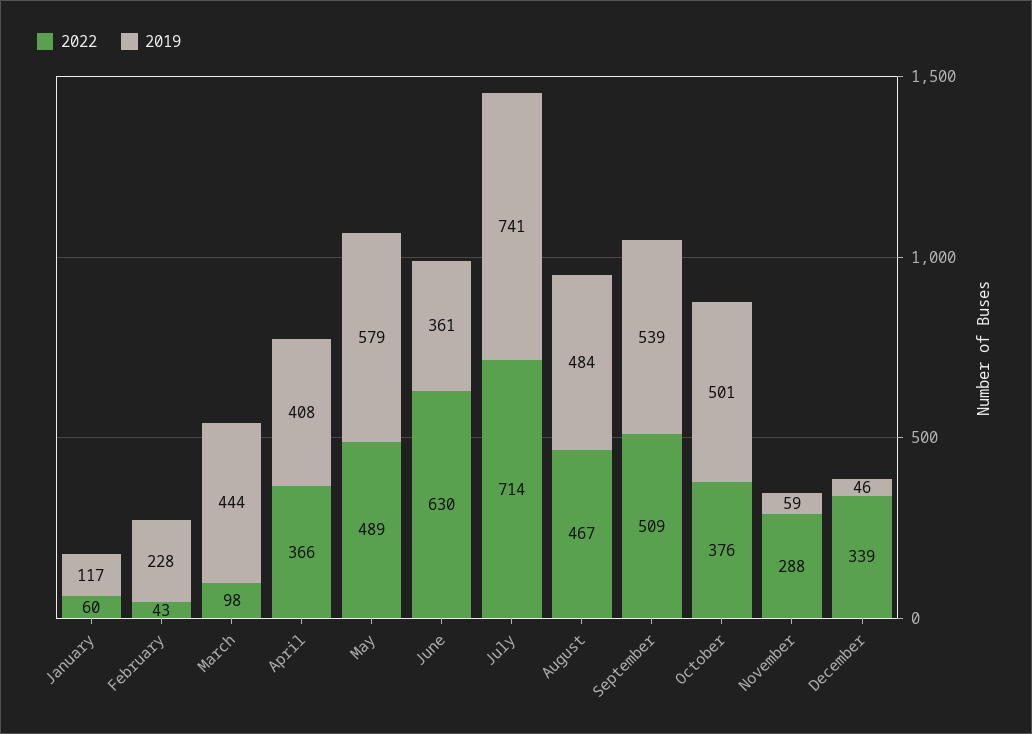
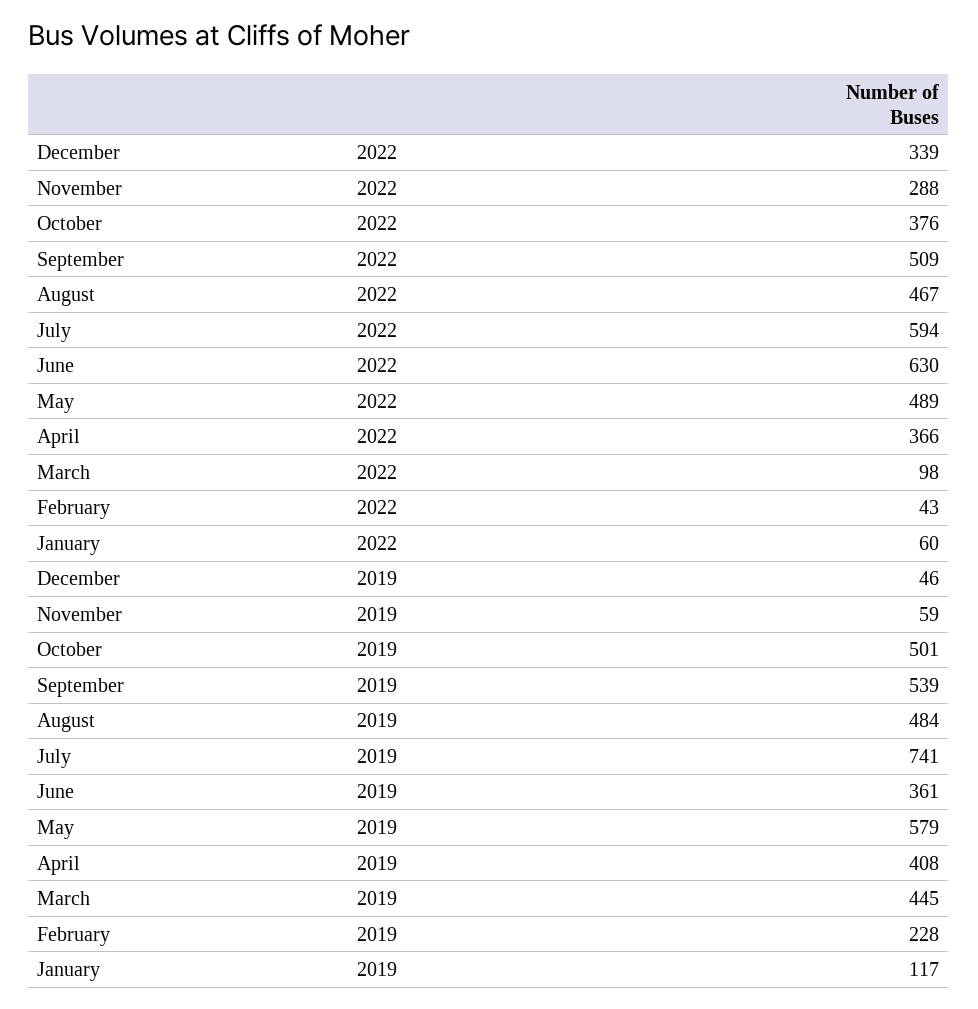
2019, March: 444 -> 445
2022, July: 714 -> 594

